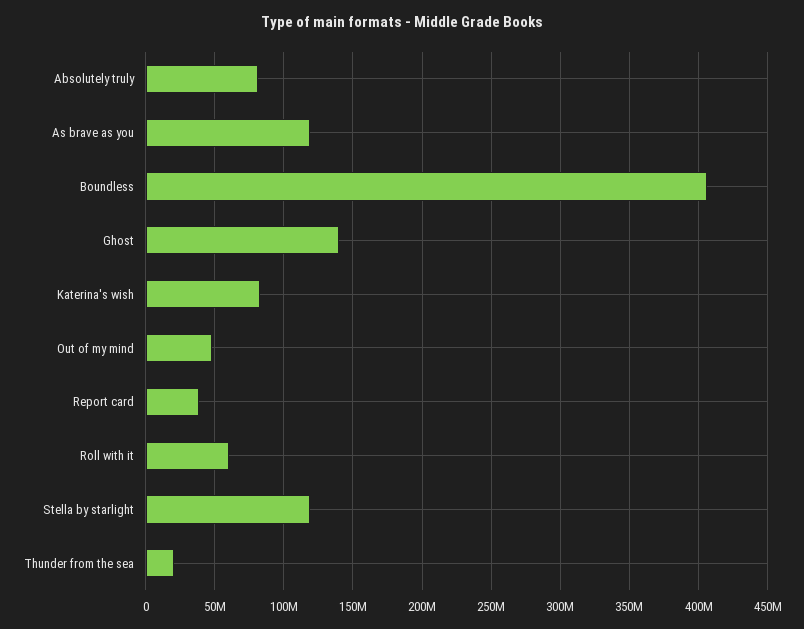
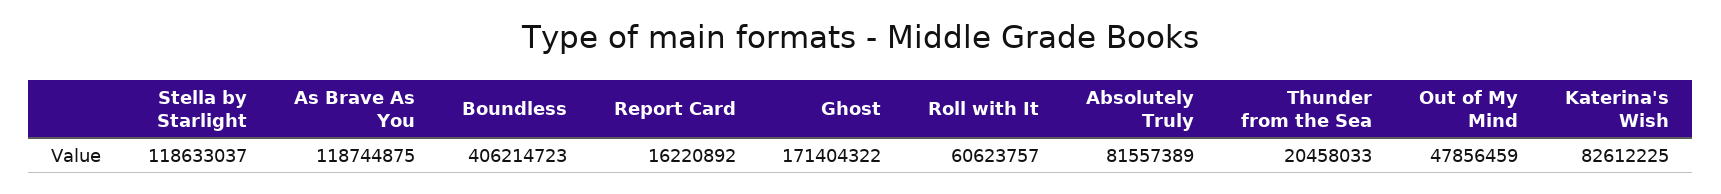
Ghost: 140000000 -> 171404322
Report card: 40000000 -> 16220892

